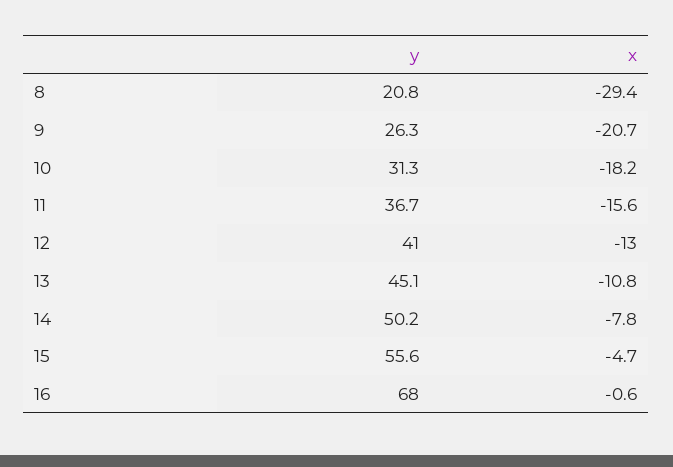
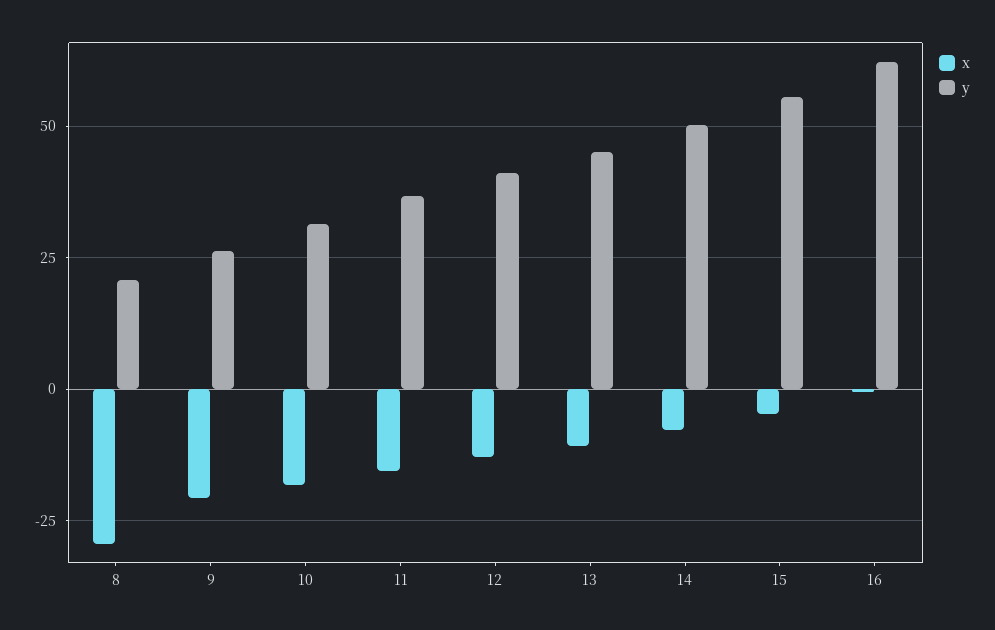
y, 16: 68 -> 62.5

